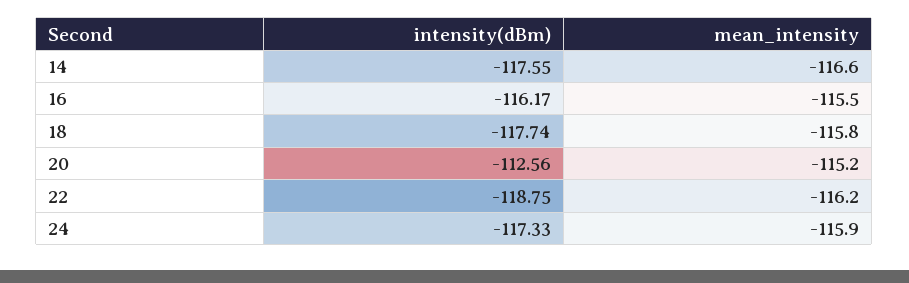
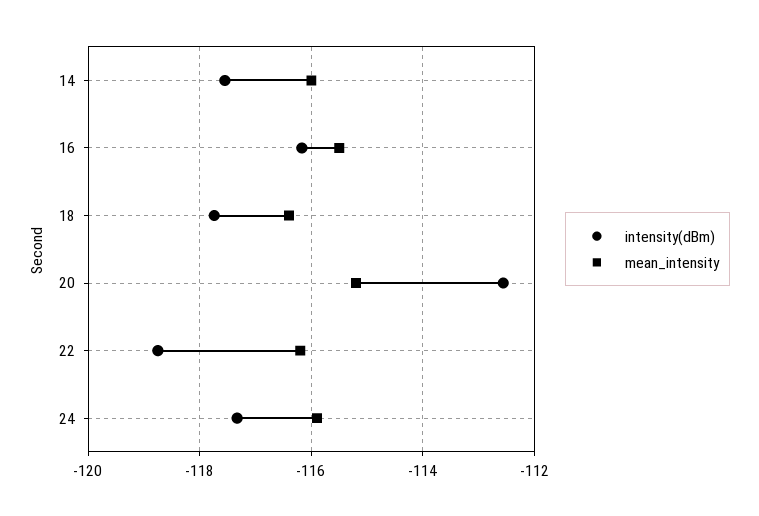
mean_intensity, 14: -116.6 -> -116
mean_intensity, 18: -115.8 -> -116.4

